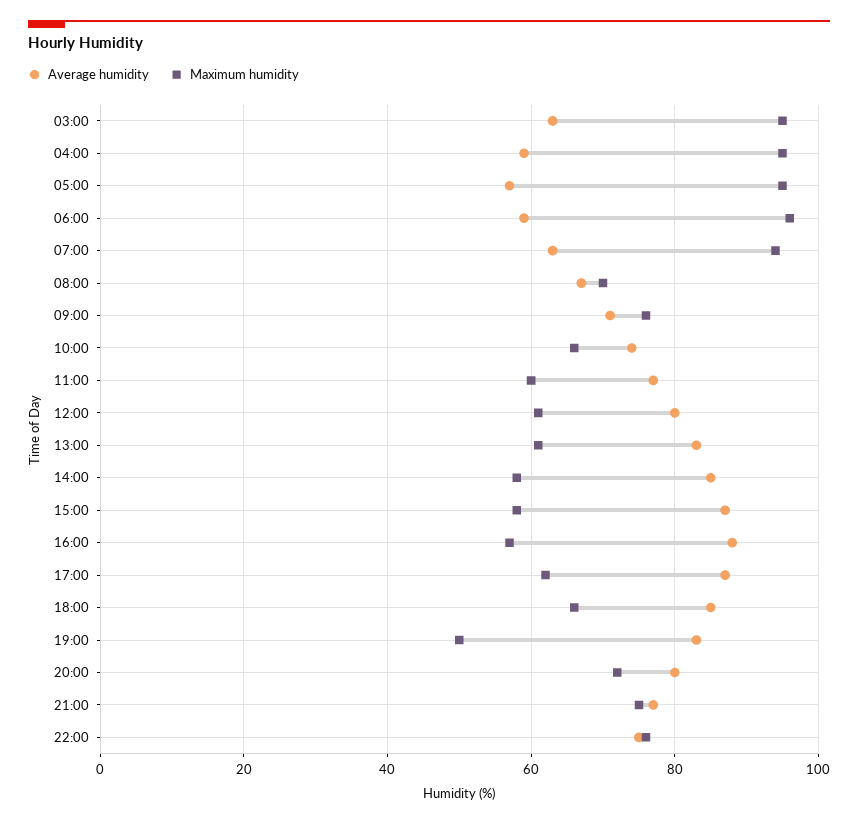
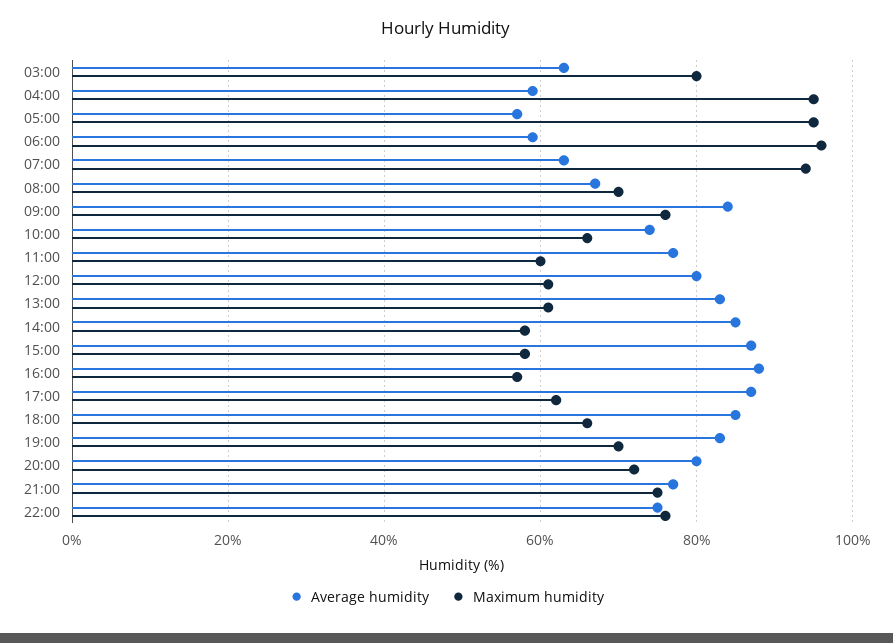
Maximum humidity, 03:00: 95 -> 80
Average humidity, 09:00: 70 -> 85
Maximum humidity, 19:00: 50 -> 70

